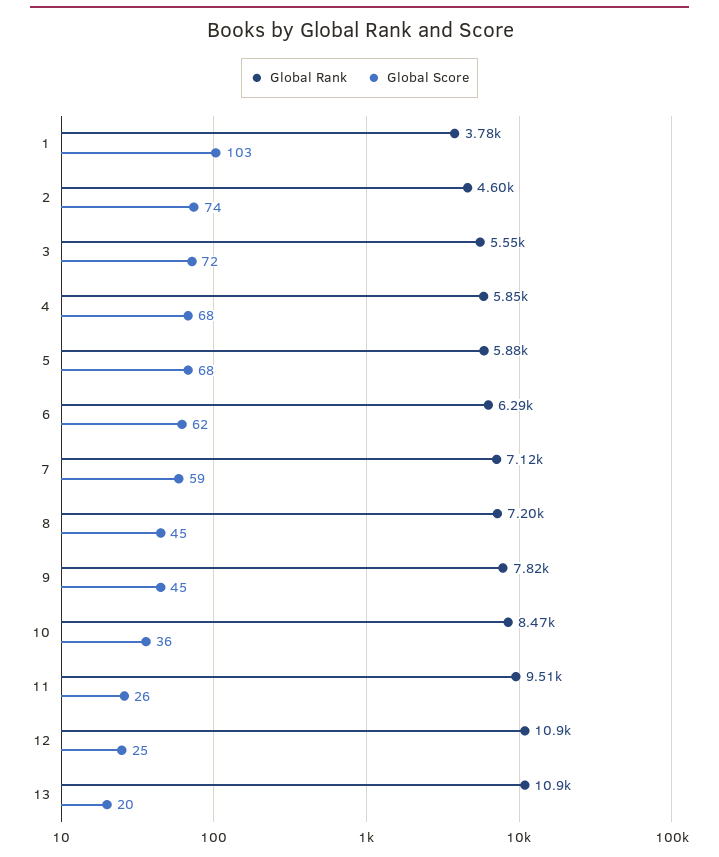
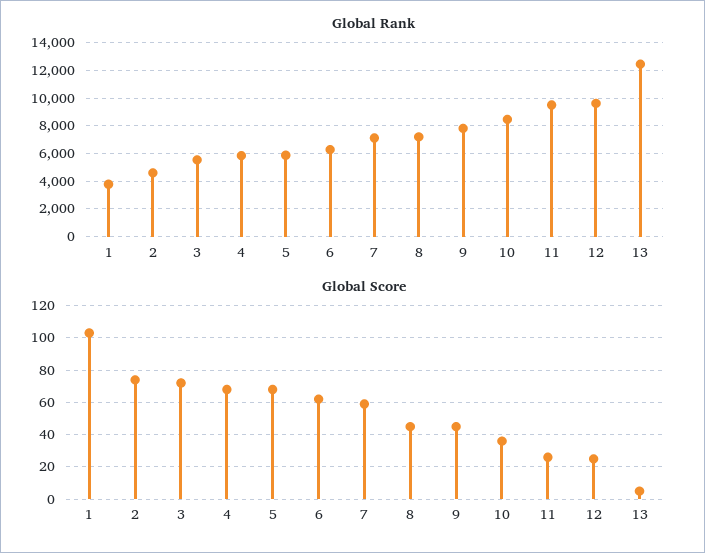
Global Rank, 12: 10900 -> 9500
Global Rank, 13: 10900 -> 12500
Global Score, 13: 20 -> 5

